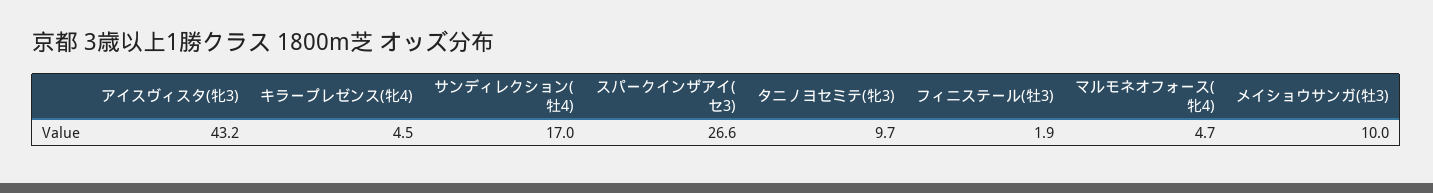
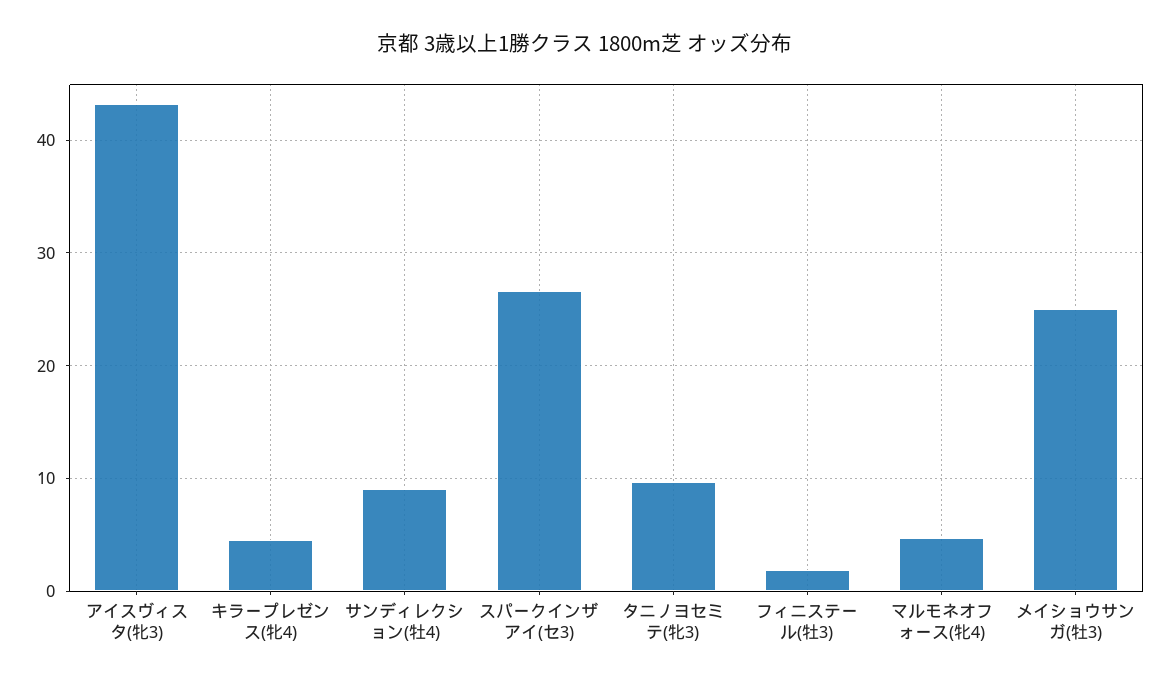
サンディレクション(牡4): 17 -> 9
メイショウサンガ(牡3): 10 -> 25

